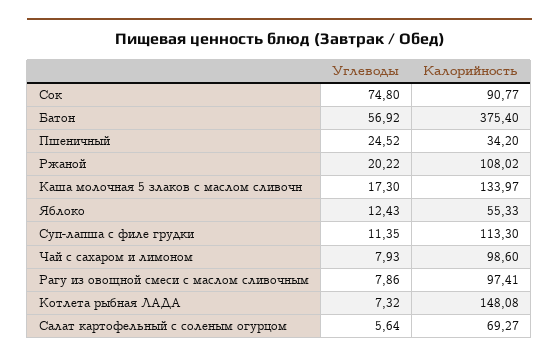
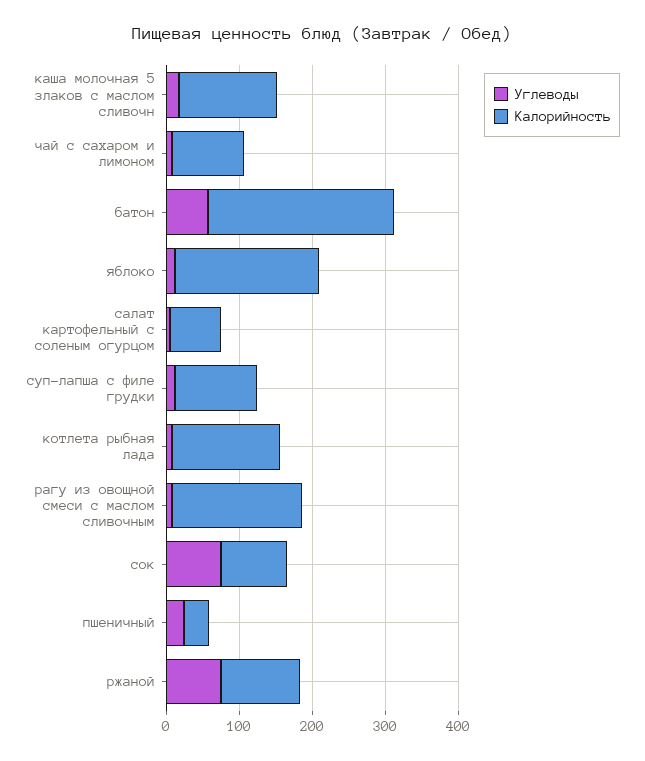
Калорийность, Батон: 375.4 -> 260
Углеводы, Ржаной: 20.22 -> 80
Калорийность, Яблоко: 55.33 -> 200
Калорийность, Рагу из овощной смеси с маслом сливочным: 97.41 -> 180

